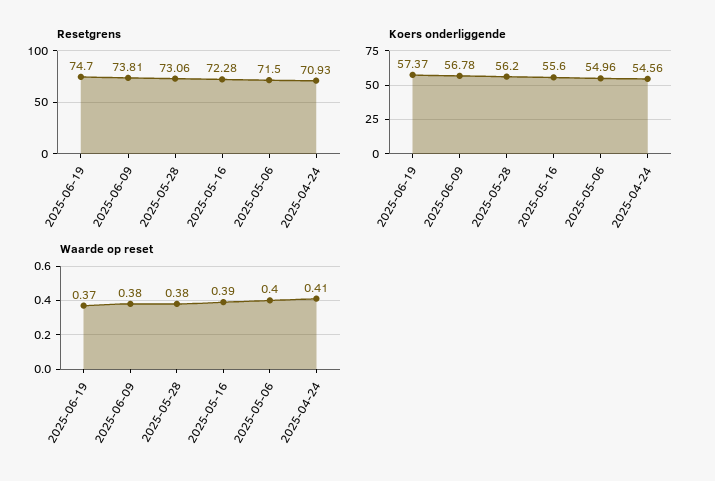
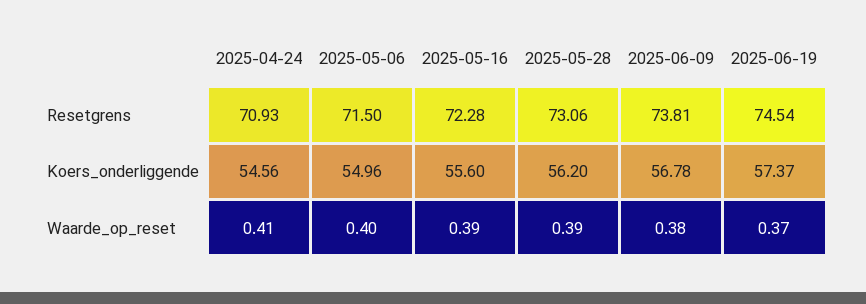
Resetgrens, 2025-06-19: 74.7 -> 74.54
Waarde op reset, 2025-05-28: 0.38 -> 0.39

